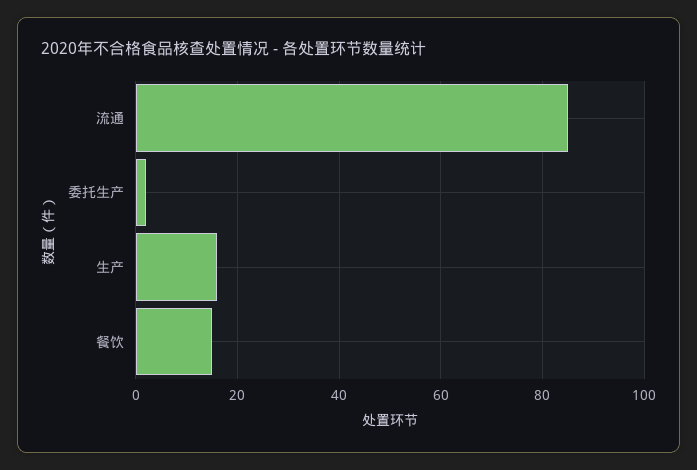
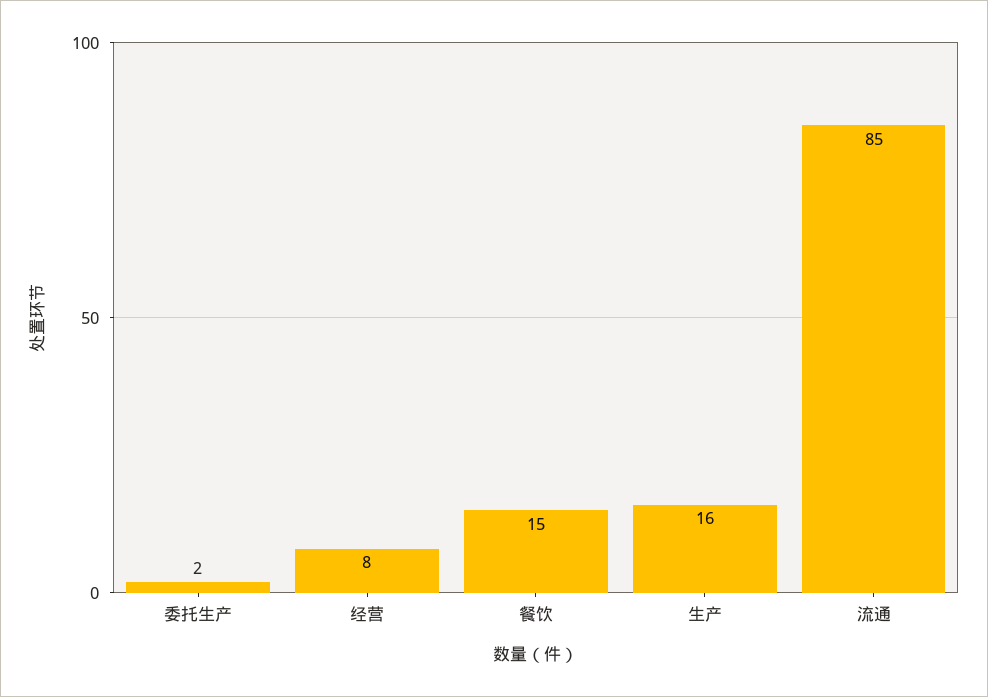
经营: none -> 8

